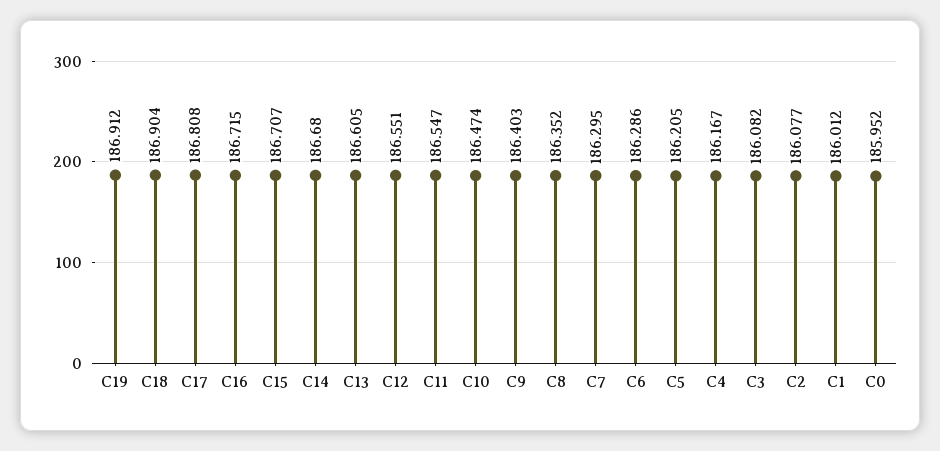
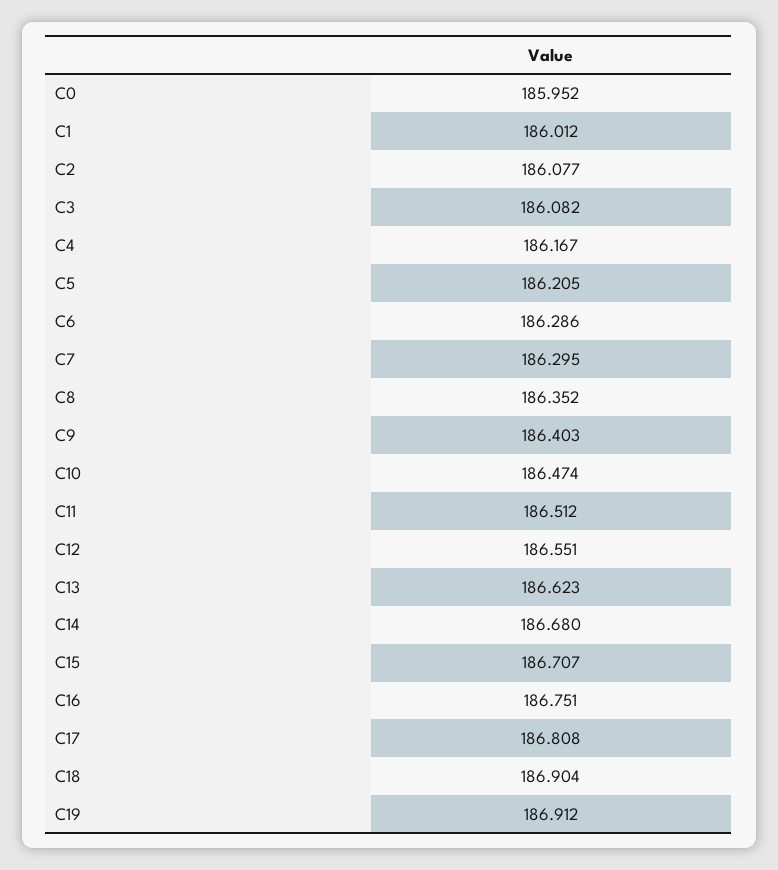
C16: 186.715 -> 186.751
C13: 186.605 -> 186.623
C11: 186.547 -> 186.512

